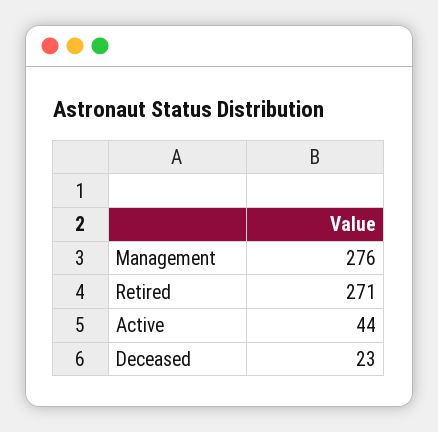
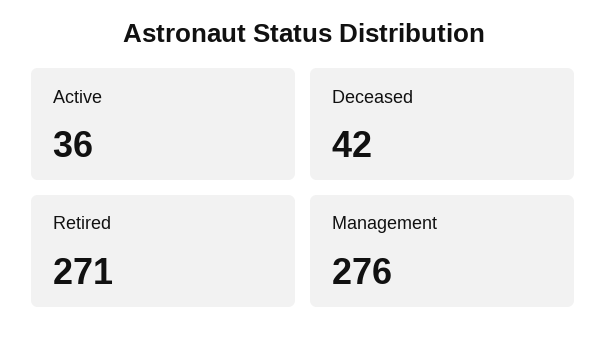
Active: 44 -> 36
Deceased: 23 -> 42

